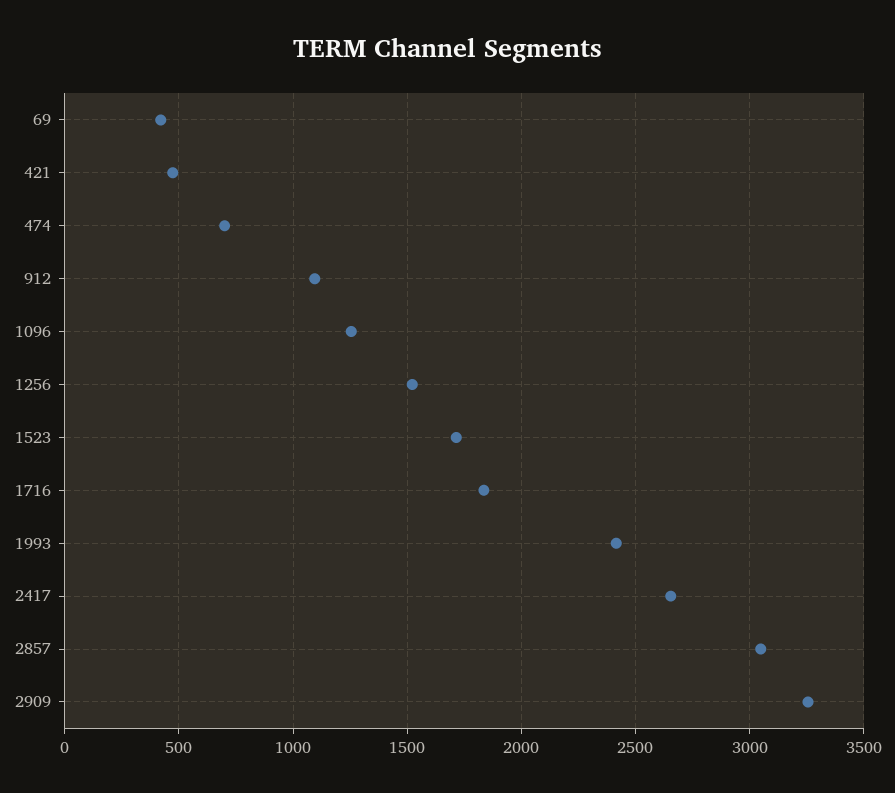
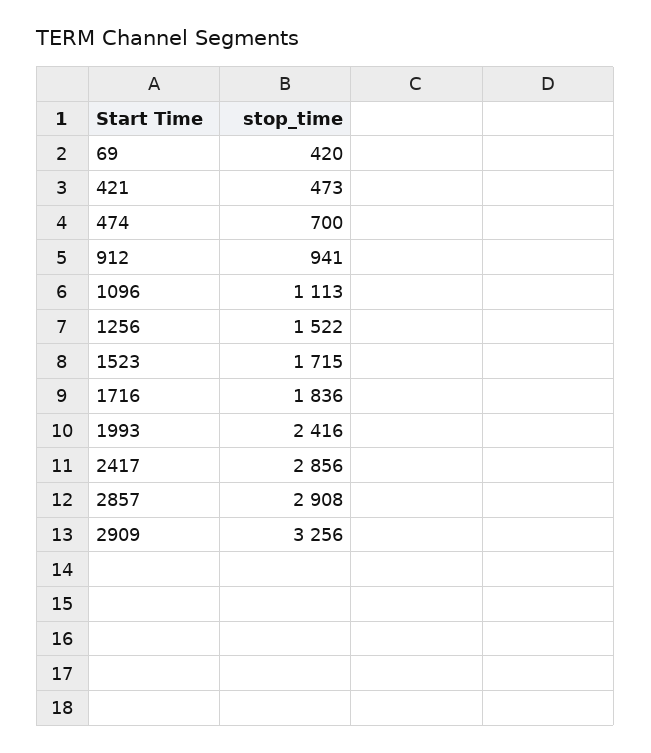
912: 1100 -> 941
1096: 1250 -> 1113
2417: 2650 -> 2856
2857: 3050 -> 2908

